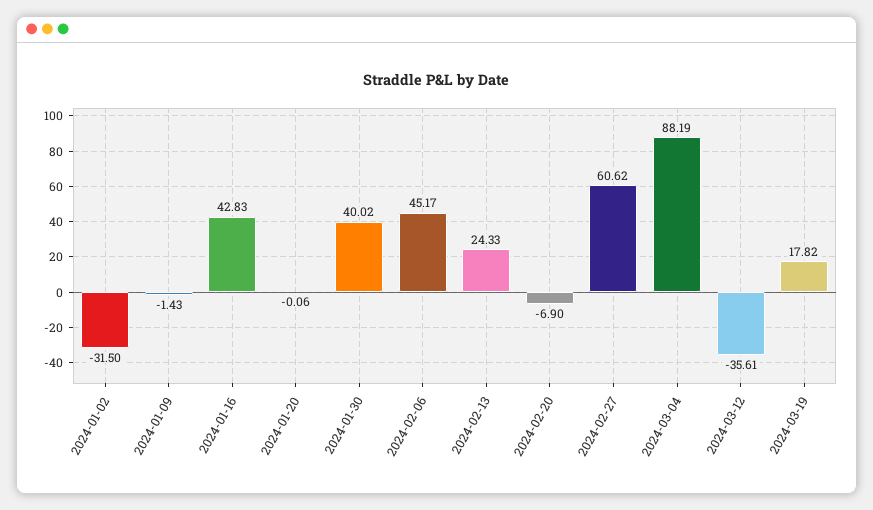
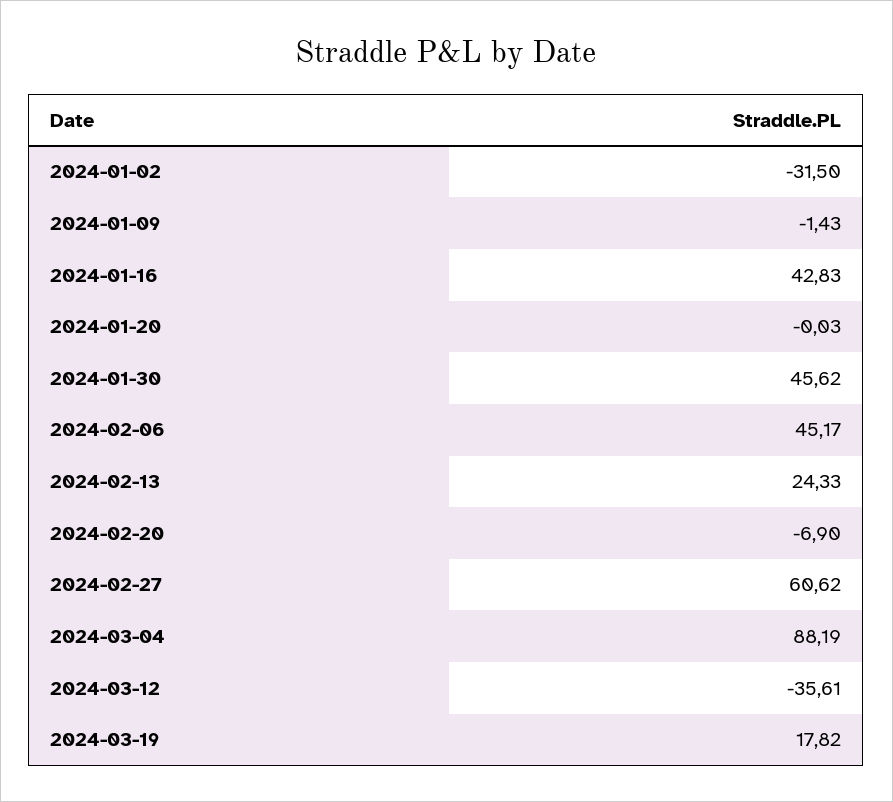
2024-01-20: -0.06 -> -0.03
2024-01-30: 40.02 -> 45.62

